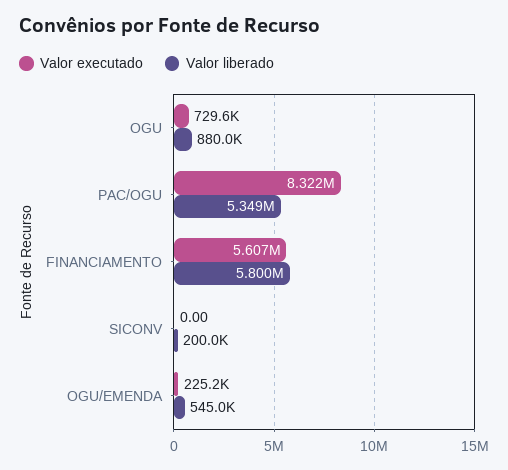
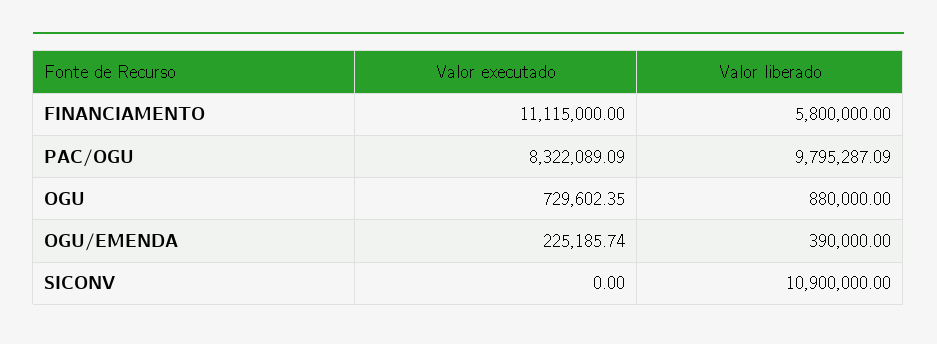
Valor liberado, PAC/OGU: 5349000 -> 9795287.09
Valor executado, FINANCIAMENTO: 5607000 -> 11115000
Valor liberado, SICONV: 200000 -> 10900000
Valor liberado, OGU/EMENDA: 545000 -> 390000

